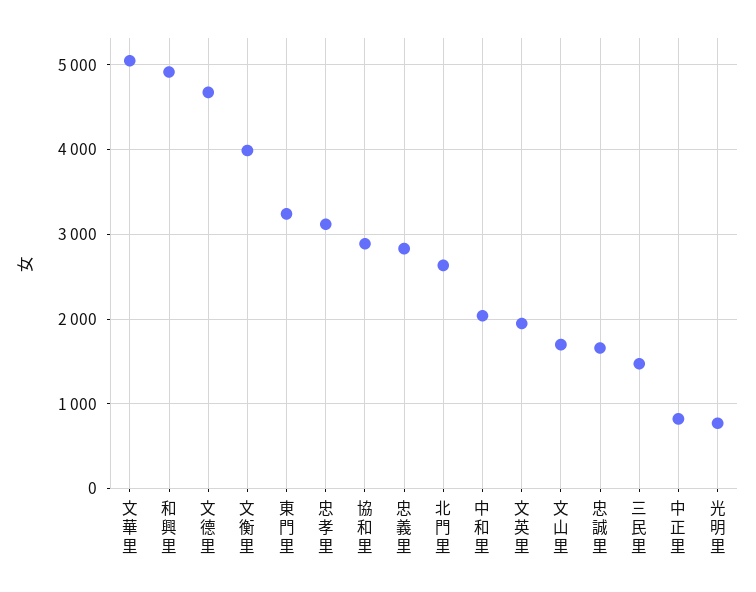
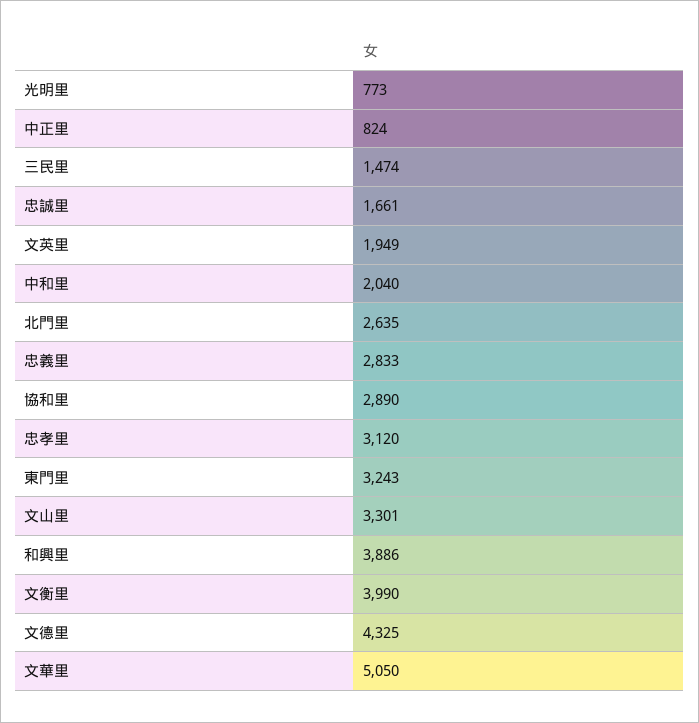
和興里: 4900 -> 3886
文德里: 4700 -> 4325
文山里: 1700 -> 3301

